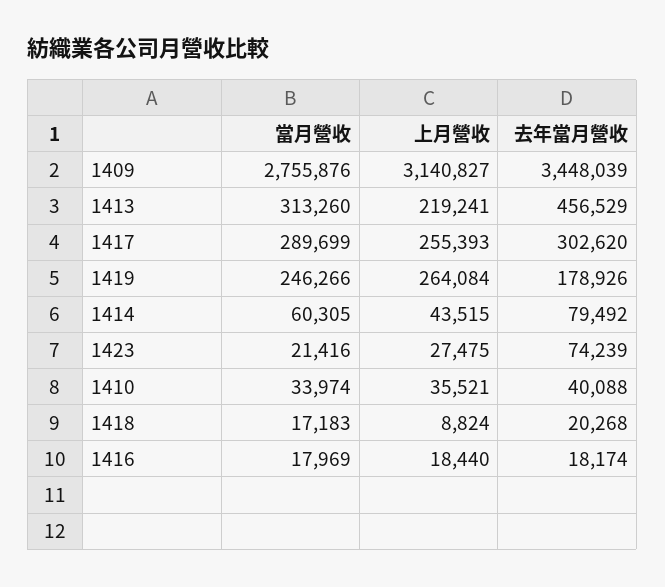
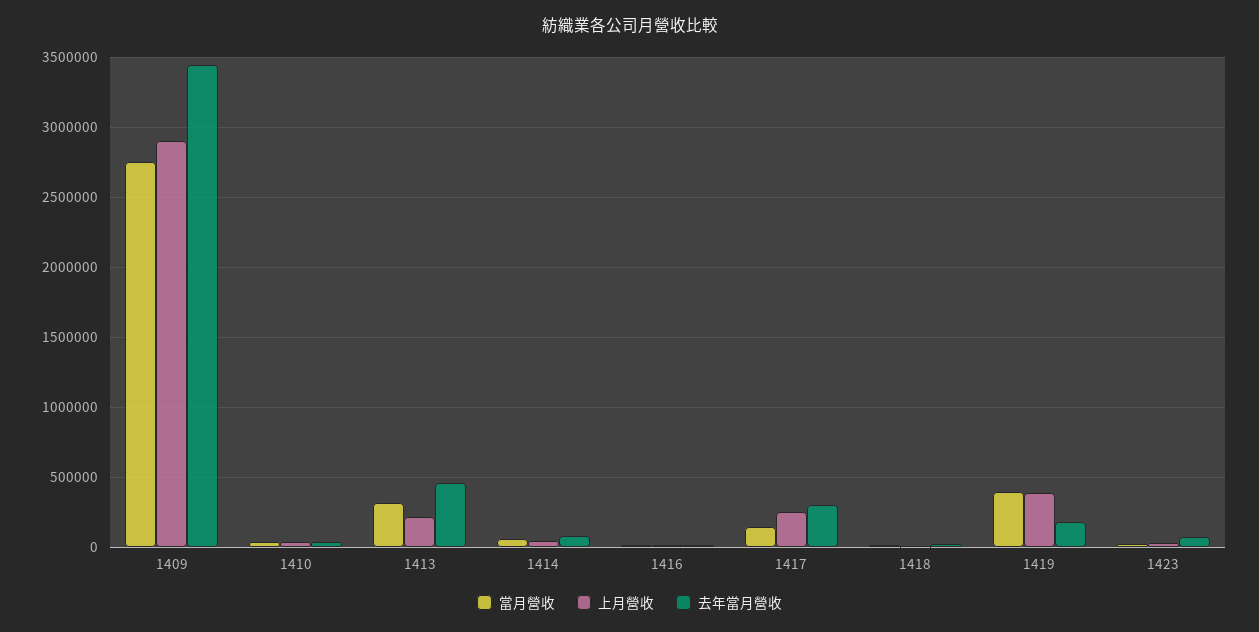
上月營收, 1409: 3140827 -> 2900000
當月營收, 1417: 289699 -> 150000
當月營收, 1419: 246266 -> 400000
上月營收, 1419: 264084 -> 400000

